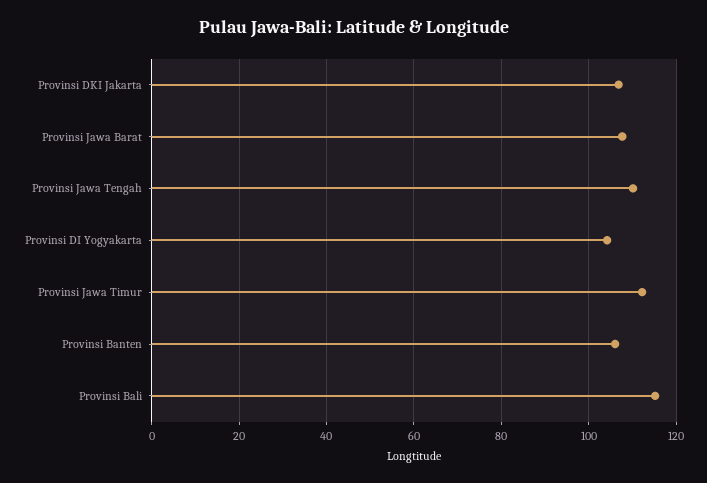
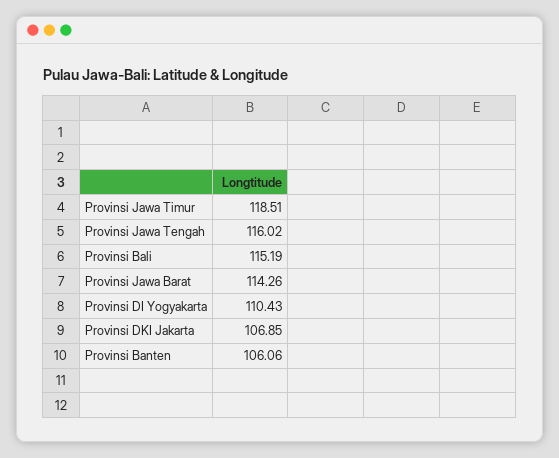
Provinsi Jawa Barat: 108 -> 114.26
Provinsi Jawa Tengah: 110 -> 116.02
Provinsi DI Yogyakarta: 104 -> 110.43
Provinsi Jawa Timur: 112 -> 118.51

